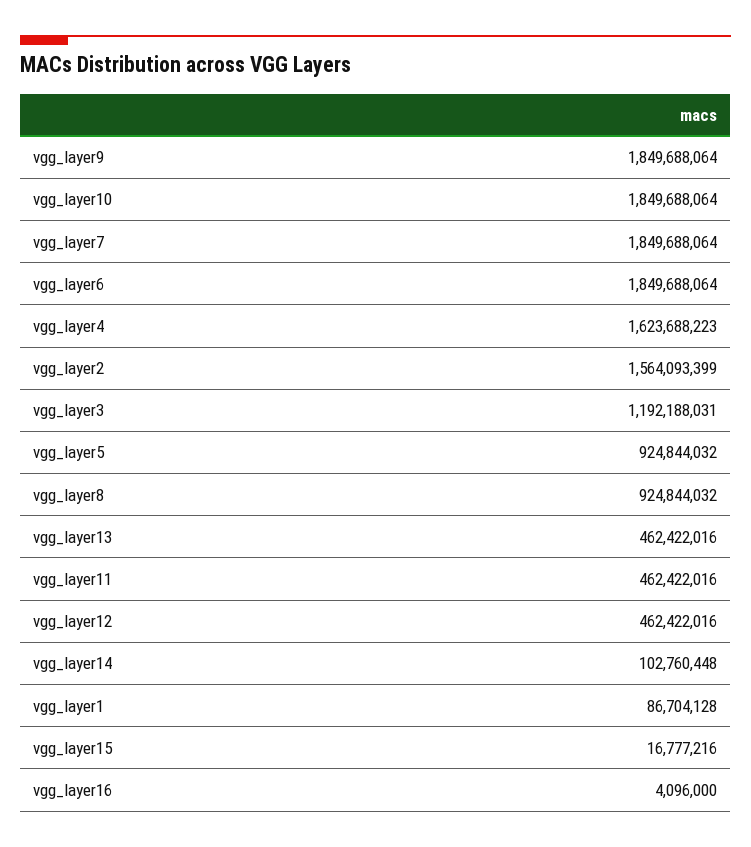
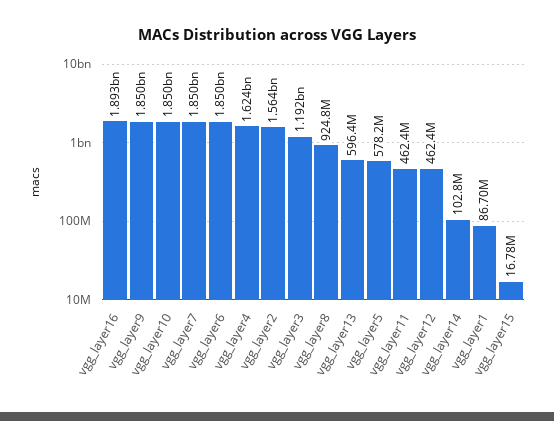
vgg_layer5: 924844032 -> 578200000
vgg_layer13: 462422016 -> 596400000
vgg_layer16: 4096000 -> 1893000000

